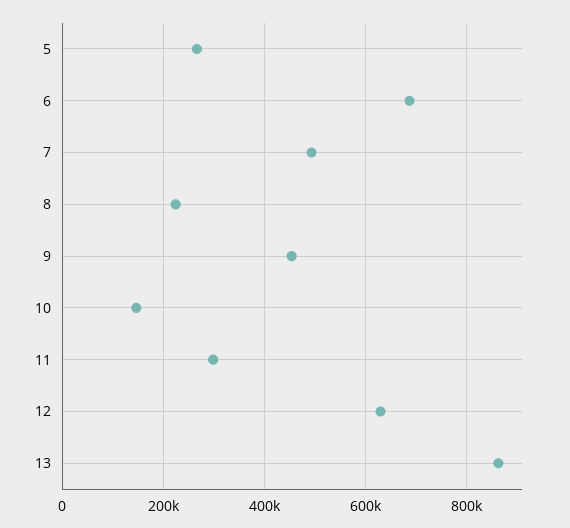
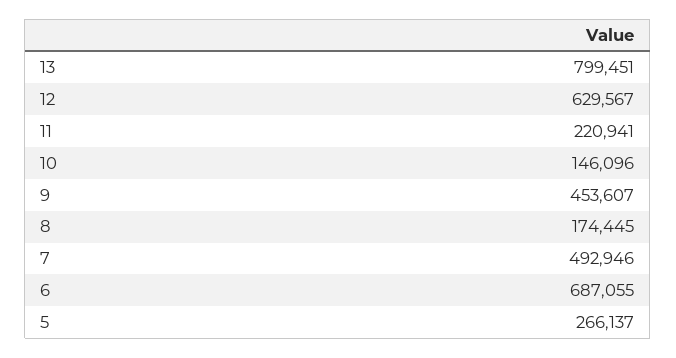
8: 220000 -> 174445
11: 300000 -> 220941
13: 860000 -> 799451

